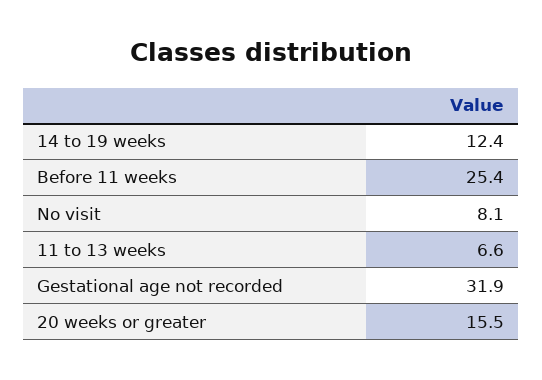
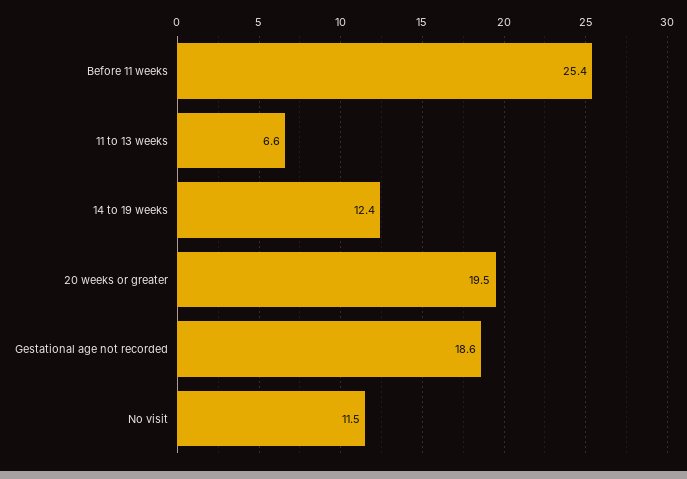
No visit: 8.1 -> 11.5
Gestational age not recorded: 31.9 -> 18.6
20 weeks or greater: 15.5 -> 19.5

